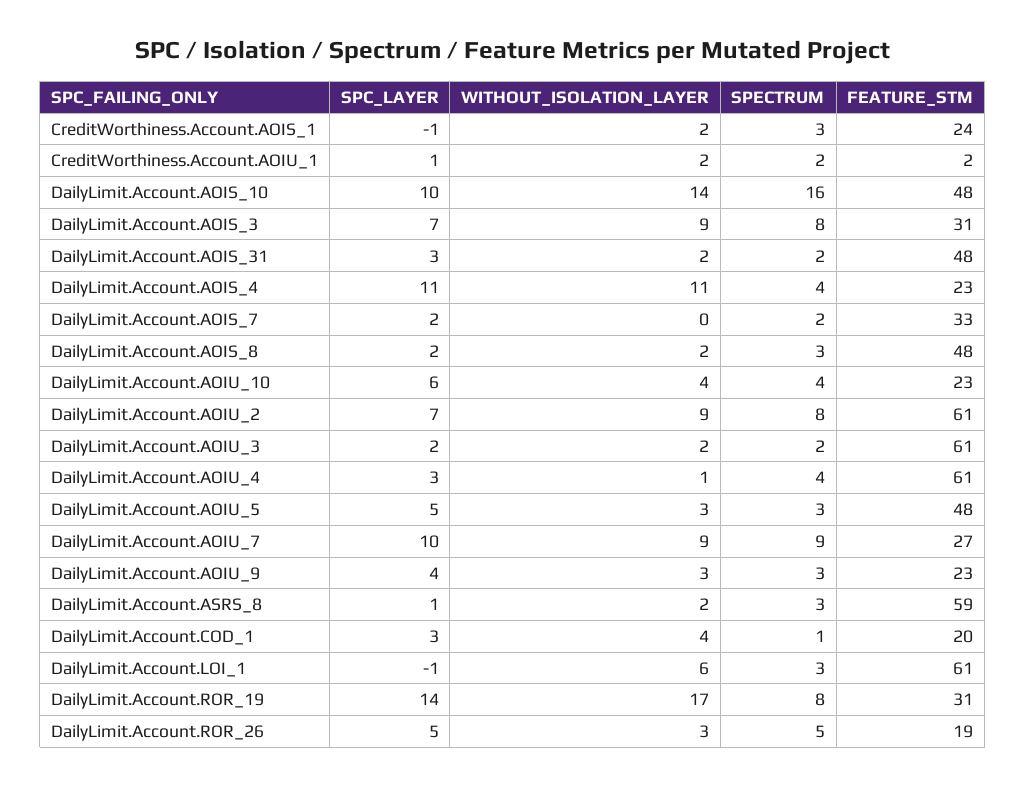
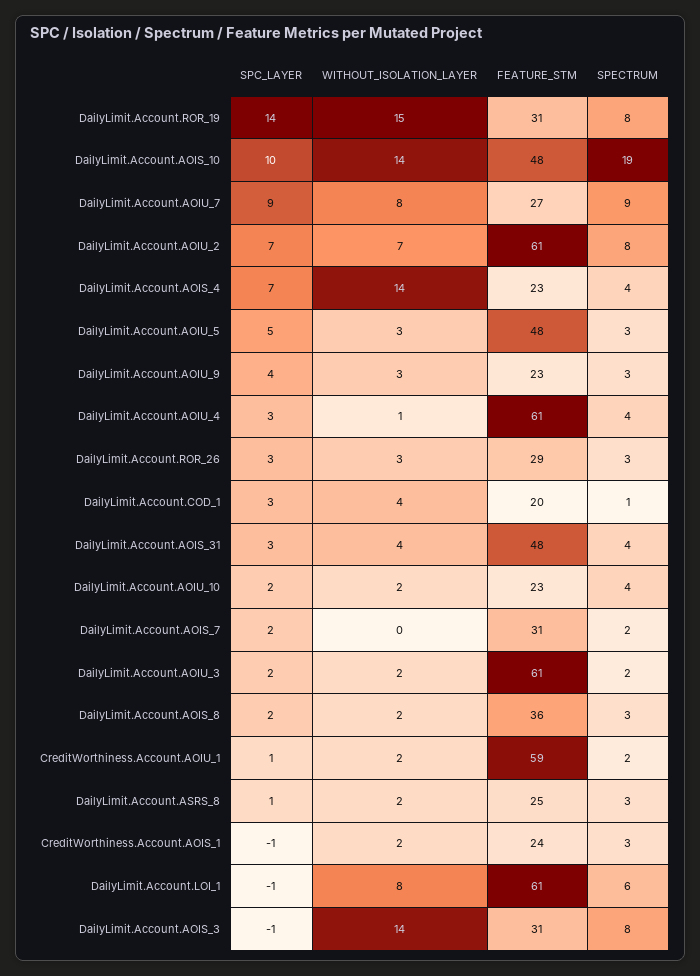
FEATURE_STM, CreditWorthiness.Account.AOIU_1: 2 -> 59
SPECTRUM, DailyLimit.Account.AOIS_10: 16 -> 19
SPC_LAYER, DailyLimit.Account.AOIS_3: 7 -> -1
WITHOUT_ISOLATION_LAYER, DailyLimit.Account.AOIS_3: 9 -> 14
WITHOUT_ISOLATION_LAYER, DailyLimit.Account.AOIS_31: 2 -> 4
SPECTRUM, DailyLimit.Account.AOIS_31: 2 -> 4
SPC_LAYER, DailyLimit.Account.AOIS_4: 11 -> 7
WITHOUT_ISOLATION_LAYER, DailyLimit.Account.AOIS_4: 11 -> 14
FEATURE_STM, DailyLimit.Account.AOIS_7: 33 -> 31
FEATURE_STM, DailyLimit.Account.AOIS_8: 48 -> 36
SPC_LAYER, DailyLimit.Account.AOIU_10: 6 -> 2
WITHOUT_ISOLATION_LAYER, DailyLimit.Account.AOIU_10: 4 -> 2
WITHOUT_ISOLATION_LAYER, DailyLimit.Account.AOIU_2: 9 -> 7
SPC_LAYER, DailyLimit.Account.AOIU_7: 10 -> 9
WITHOUT_ISOLATION_LAYER, DailyLimit.Account.AOIU_7: 9 -> 8
FEATURE_STM, DailyLimit.Account.ASRS_8: 59 -> 25
WITHOUT_ISOLATION_LAYER, DailyLimit.Account.LOI_1: 6 -> 8
SPECTRUM, DailyLimit.Account.LOI_1: 3 -> 6
WITHOUT_ISOLATION_LAYER, DailyLimit.Account.ROR_19: 17 -> 15
SPC_LAYER, DailyLimit.Account.ROR_26: 5 -> 3
SPECTRUM, DailyLimit.Account.ROR_26: 5 -> 3
FEATURE_STM, DailyLimit.Account.ROR_26: 19 -> 29

